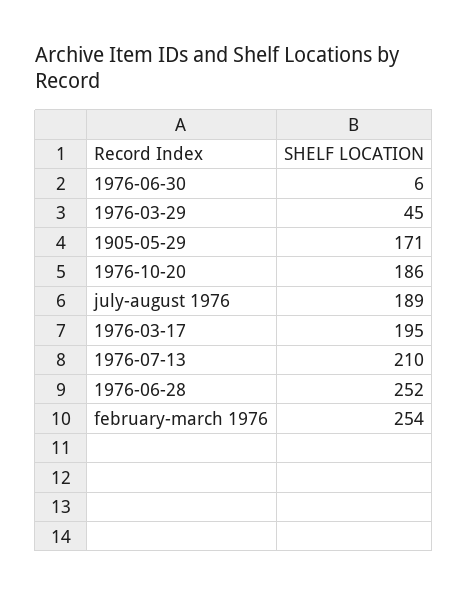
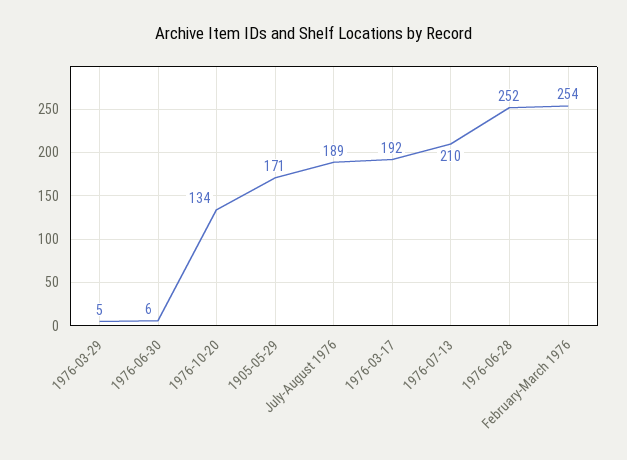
1976-03-29: 45 -> 5
1976-10-20: 186 -> 134
1976-03-17: 195 -> 192

